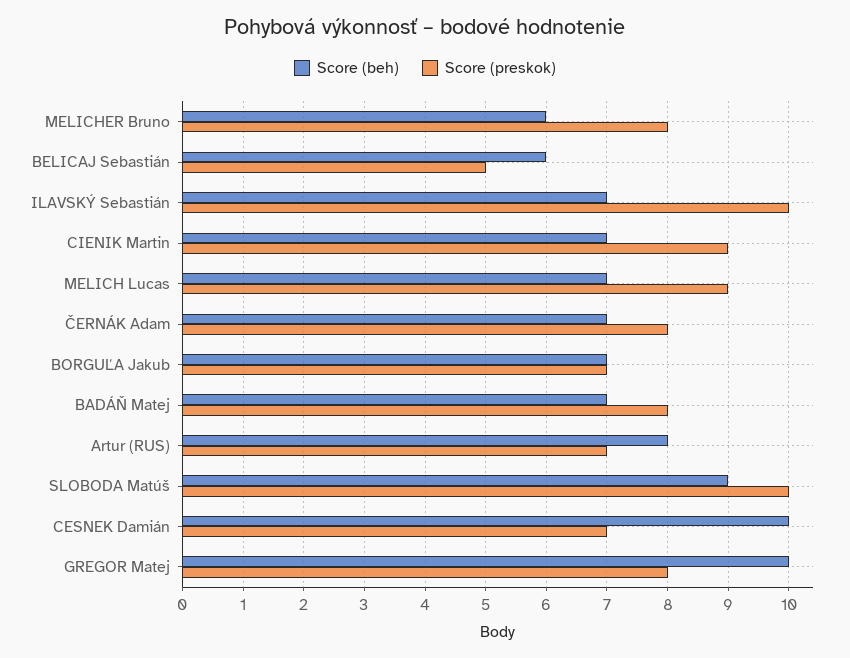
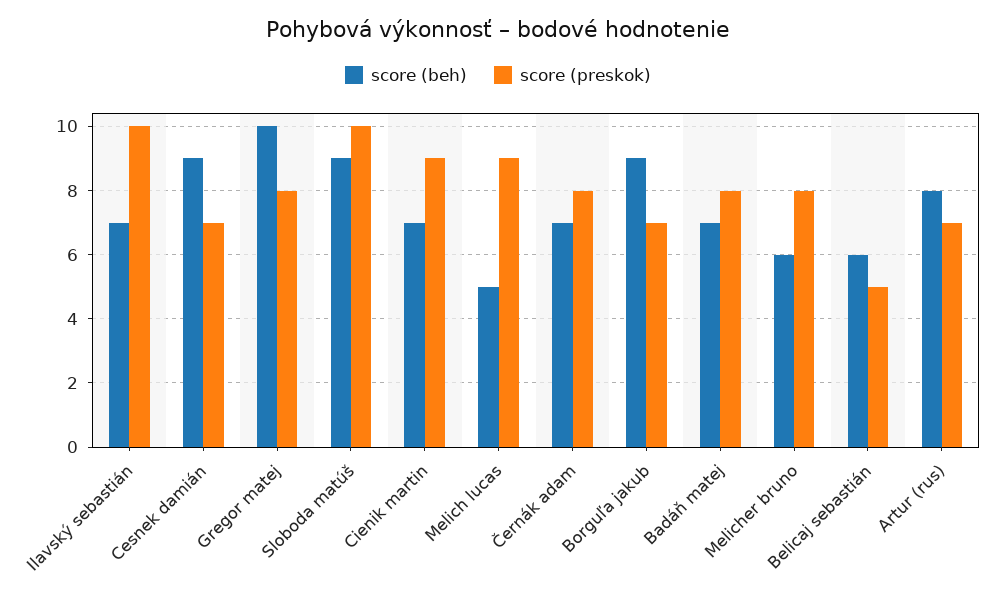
Score (beh), MELICH Lucas: 7 -> 5
Score (beh), BORGUĽA Jakub: 7 -> 9
Score (beh), CESNEK Damián: 10 -> 9

